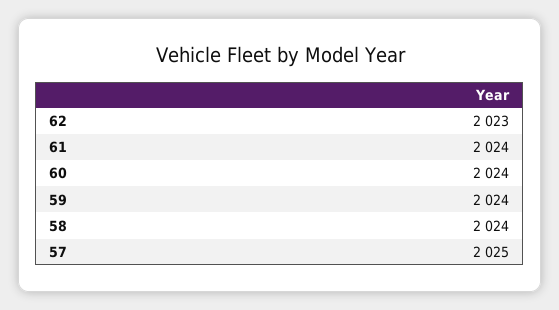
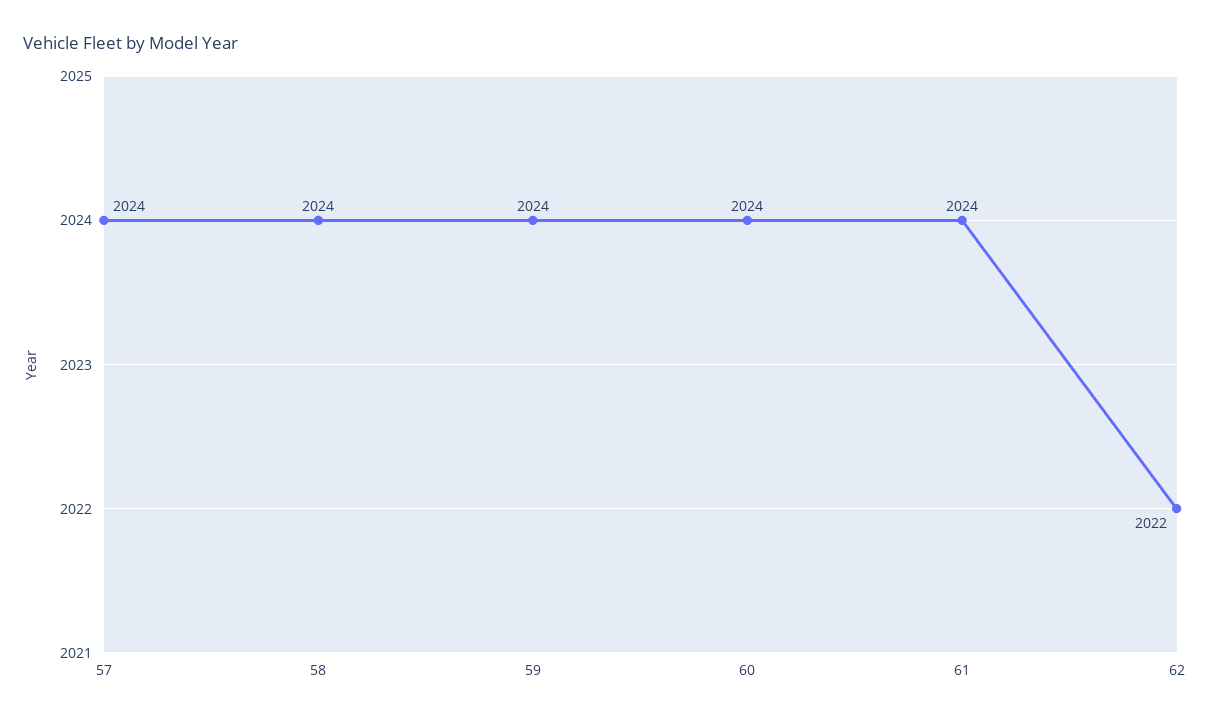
62: 2023 -> 2022
57: 2025 -> 2024

